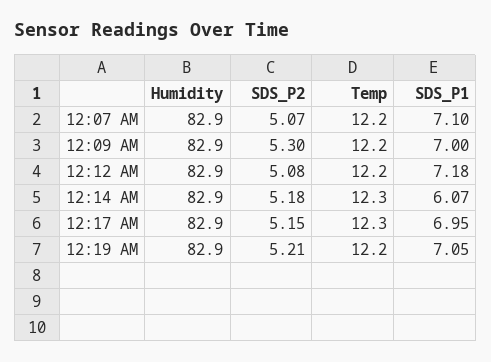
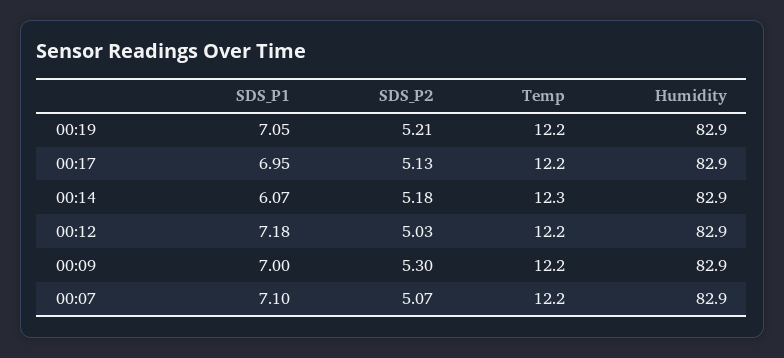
SDS_P2, 12:12 AM: 5.08 -> 5.03
SDS_P2, 12:17 AM: 5.15 -> 5.13
Temp, 12:17 AM: 12.3 -> 12.2

